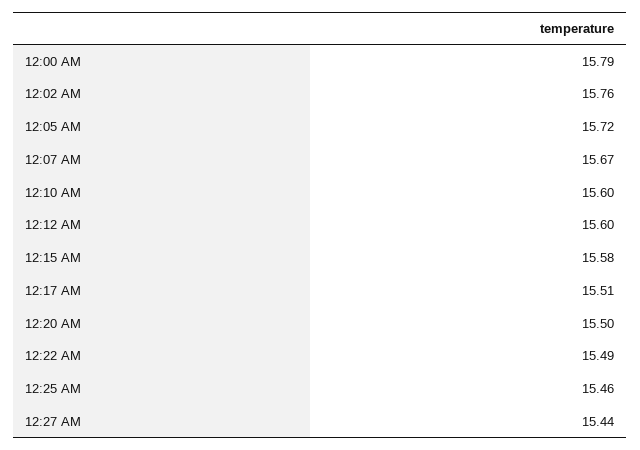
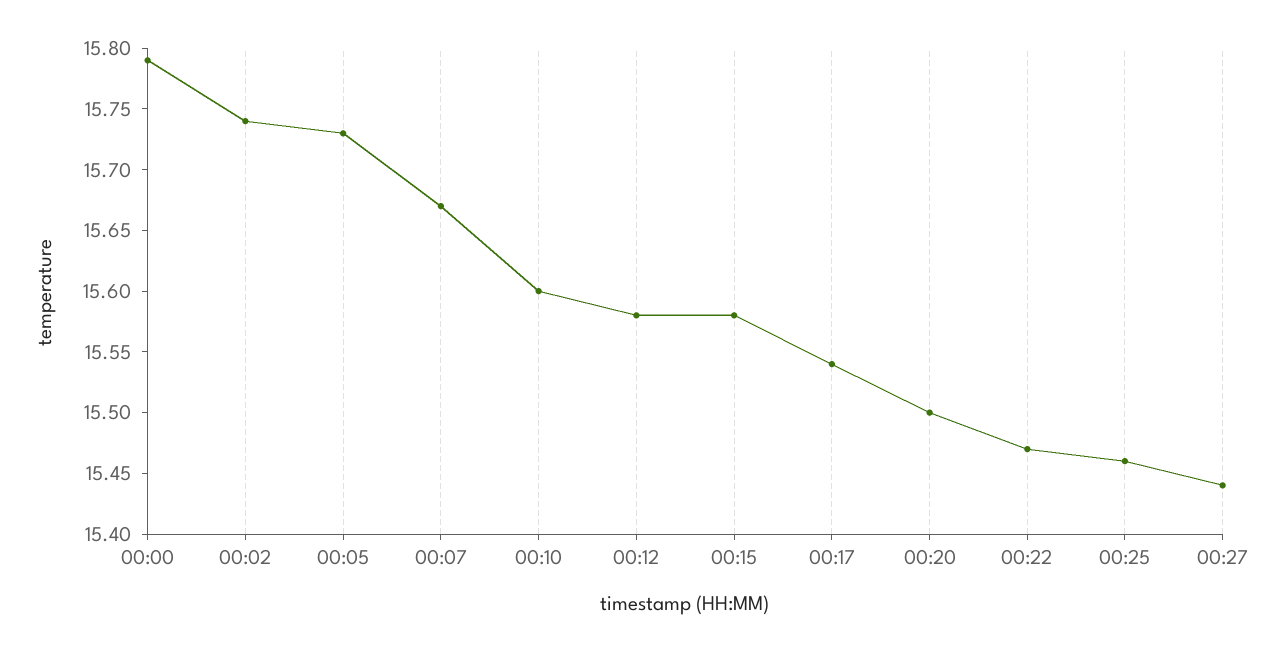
12:02 AM: 15.76 -> 15.74
12:05 AM: 15.72 -> 15.73
12:12 AM: 15.6 -> 15.58
12:17 AM: 15.51 -> 15.54
12:22 AM: 15.49 -> 15.47

